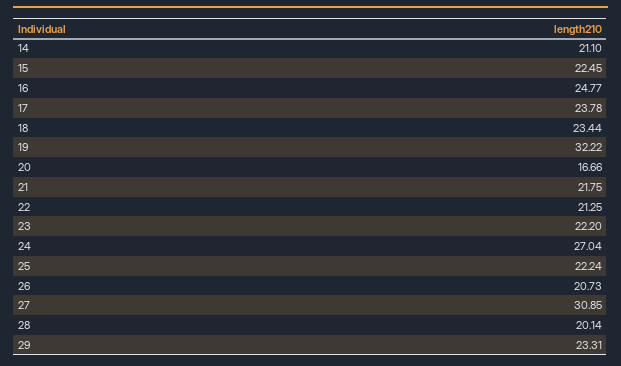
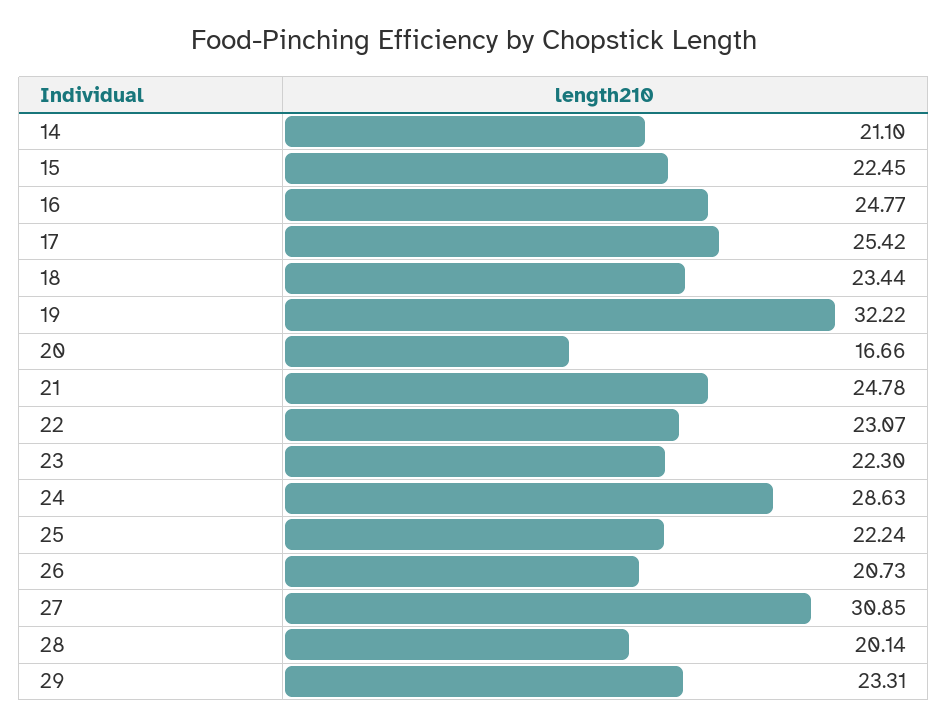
17: 23.78 -> 25.42
21: 21.75 -> 24.78
22: 21.25 -> 23.07
23: 22.2 -> 22.3
24: 27.04 -> 28.63

